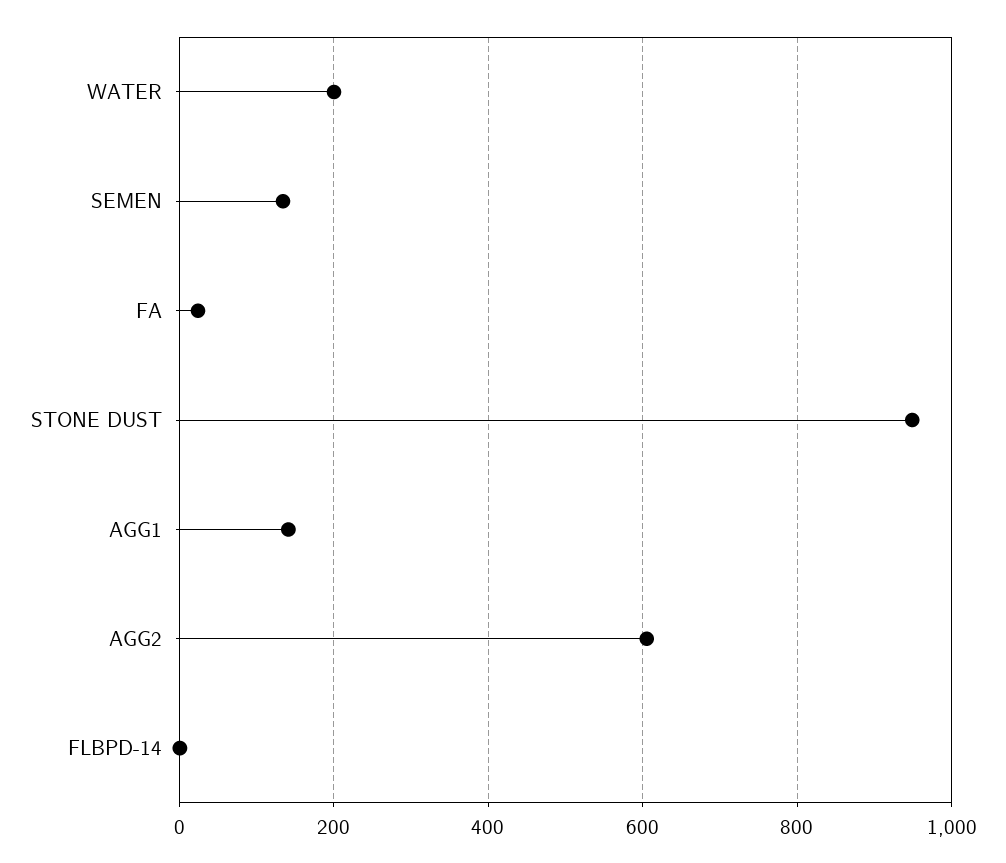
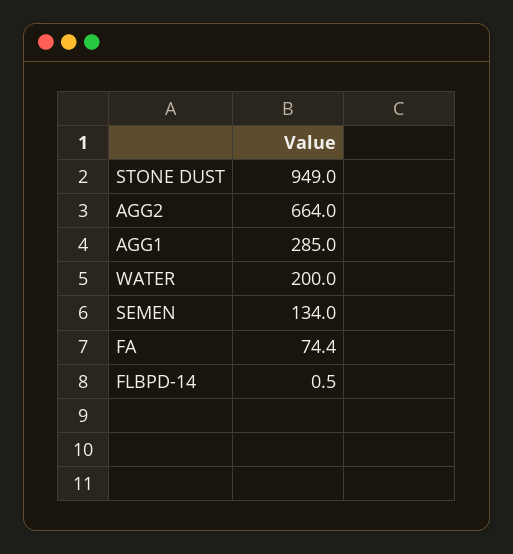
FA: 20 -> 74.4
AGG1: 140 -> 285
AGG2: 600 -> 664

